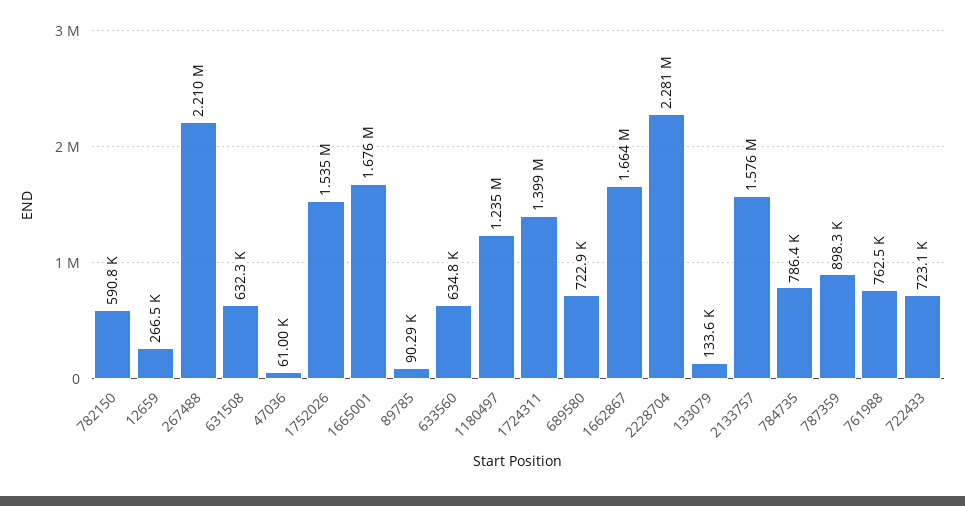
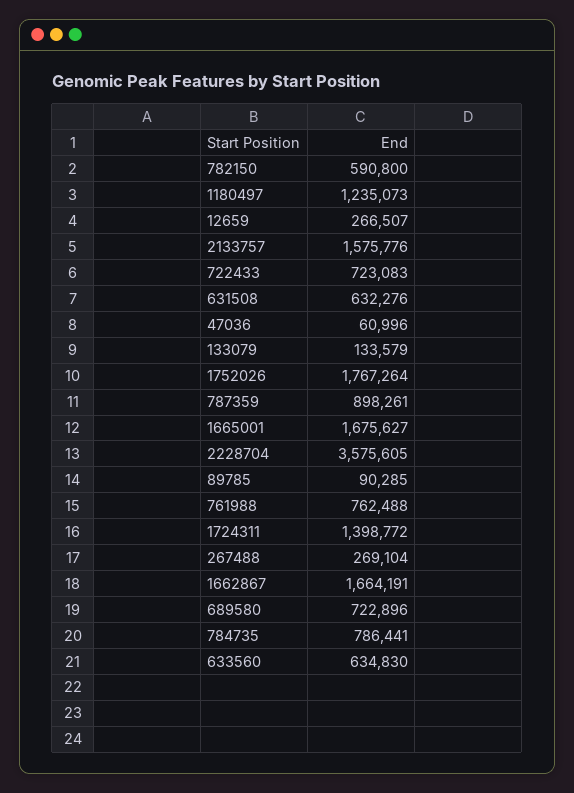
267488: 2210000 -> 269104
1752026: 1535000 -> 1767264
2228704: 2281000 -> 3575605

